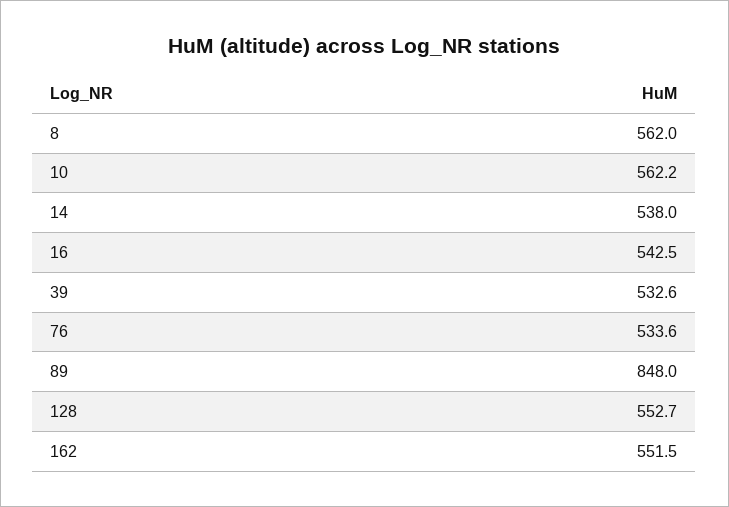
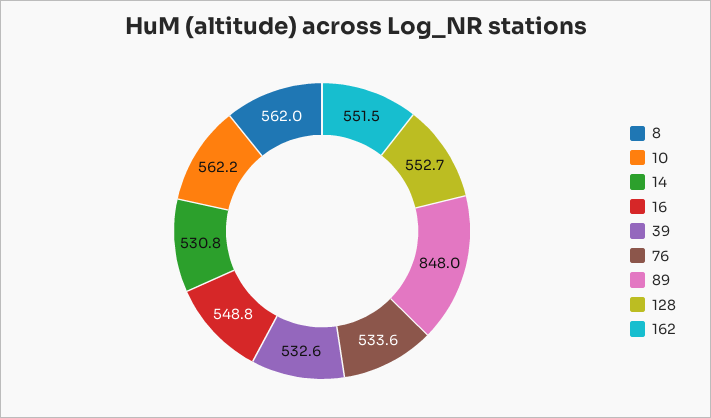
14: 538 -> 530.8
16: 542.5 -> 548.8

